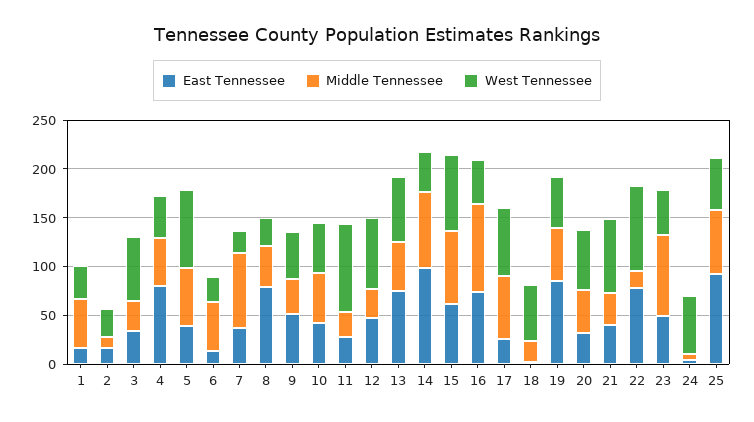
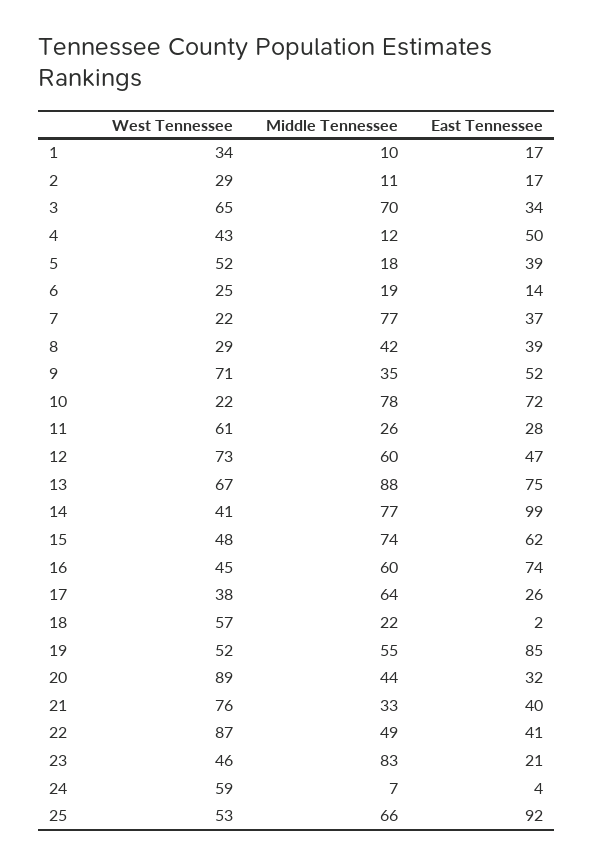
Middle Tennessee, 1: 50 -> 10
Middle Tennessee, 3: 30 -> 70
East Tennessee, 4: 80 -> 50
Middle Tennessee, 4: 50 -> 12
Middle Tennessee, 5: 60 -> 18
West Tennessee, 5: 80 -> 52
Middle Tennessee, 6: 50 -> 19
East Tennessee, 8: 80 -> 39
West Tennessee, 9: 50 -> 71
East Tennessee, 10: 40 -> 72
Middle Tennessee, 10: 50 -> 78
West Tennessee, 10: 50 -> 22
West Tennessee, 11: 90 -> 61
Middle Tennessee, 12: 30 -> 60
Middle Tennessee, 13: 50 -> 88
West Tennessee, 15: 80 -> 48
Middle Tennessee, 16: 90 -> 60
West Tennessee, 17: 70 -> 38
West Tennessee, 20: 60 -> 89
East Tennessee, 22: 80 -> 41
Middle Tennessee, 22: 20 -> 49
East Tennessee, 23: 50 -> 21

